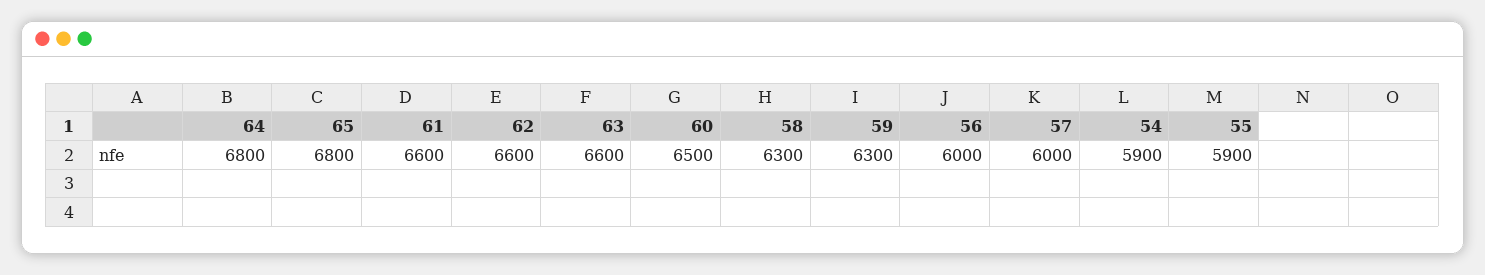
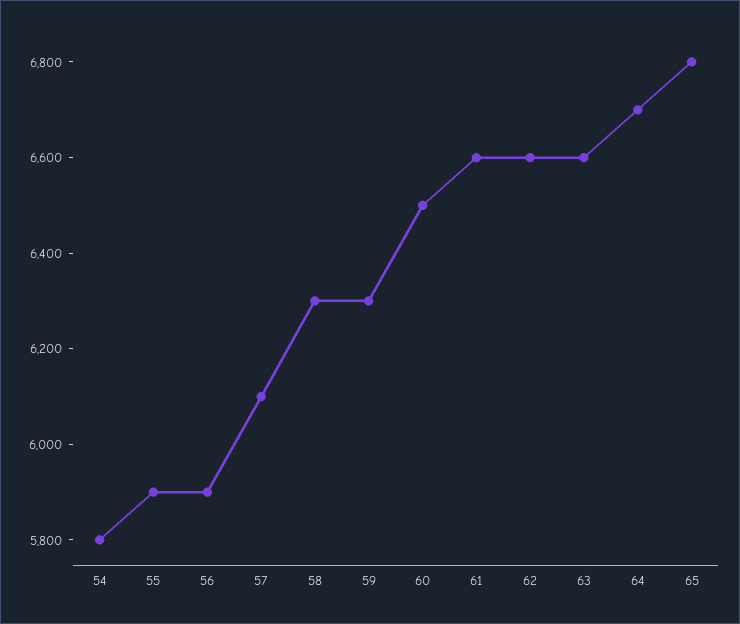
64: 6800 -> 6700
56: 6000 -> 5900
57: 6000 -> 6100
54: 5900 -> 5800

